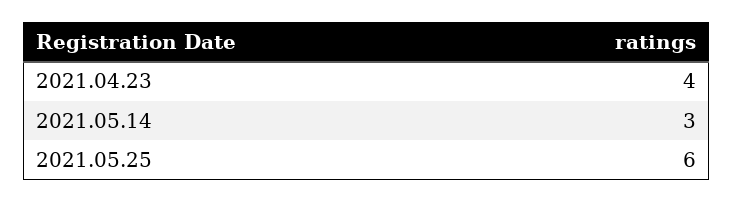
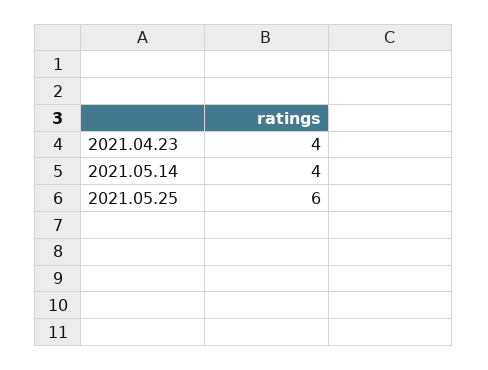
2021.05.14: 3 -> 4

